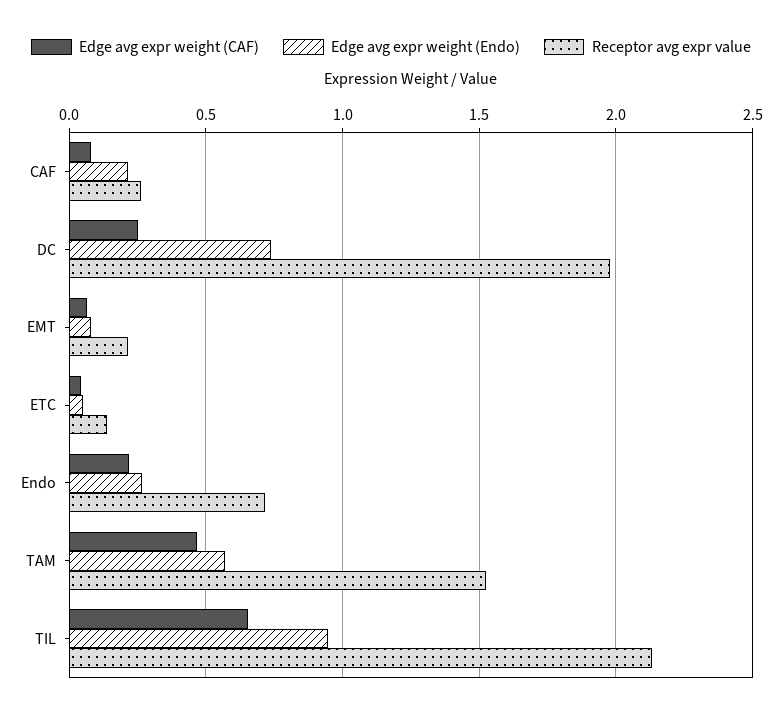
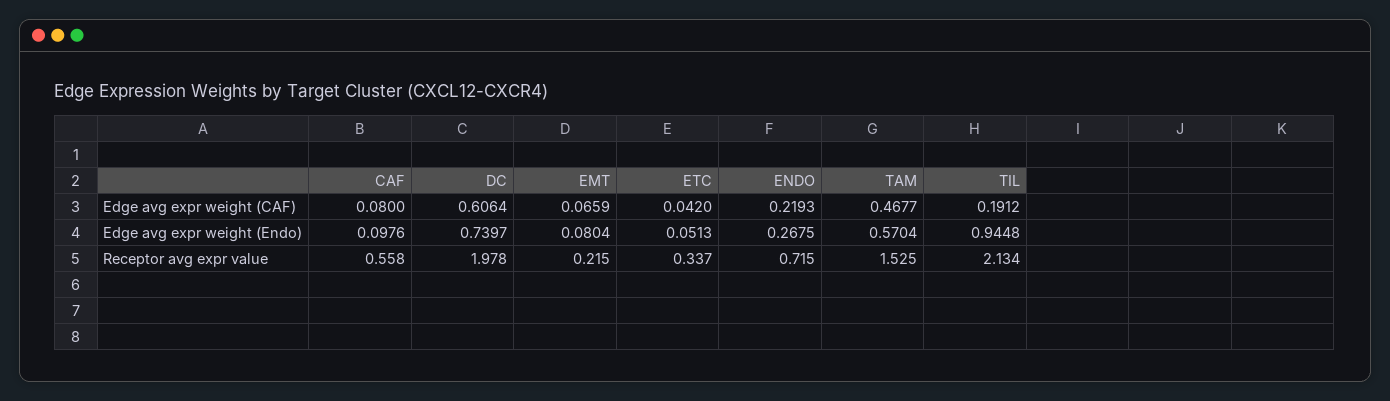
Edge avg expr weight (Endo), CAF: 0.2 -> 0.0976
Receptor avg expr value, CAF: 0.25 -> 0.558
Edge avg expr weight (CAF), DC: 0.25 -> 0.6064
Receptor avg expr value, ETC: 0.15 -> 0.337
Edge avg expr weight (CAF), TIL: 0.65 -> 0.1912

